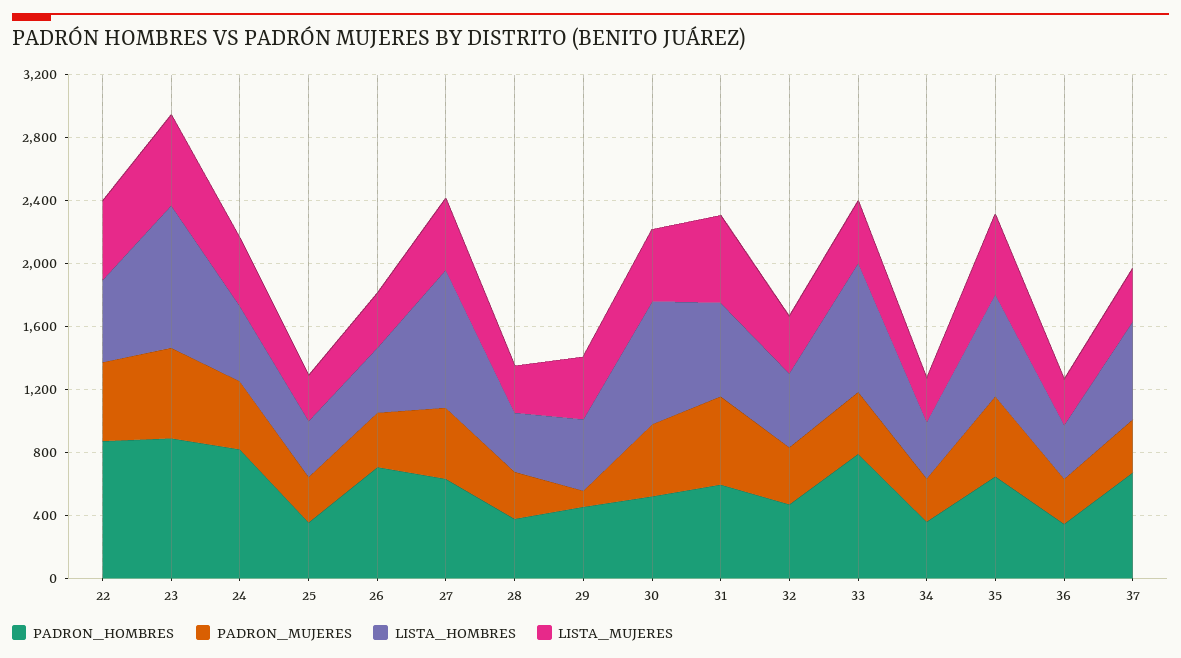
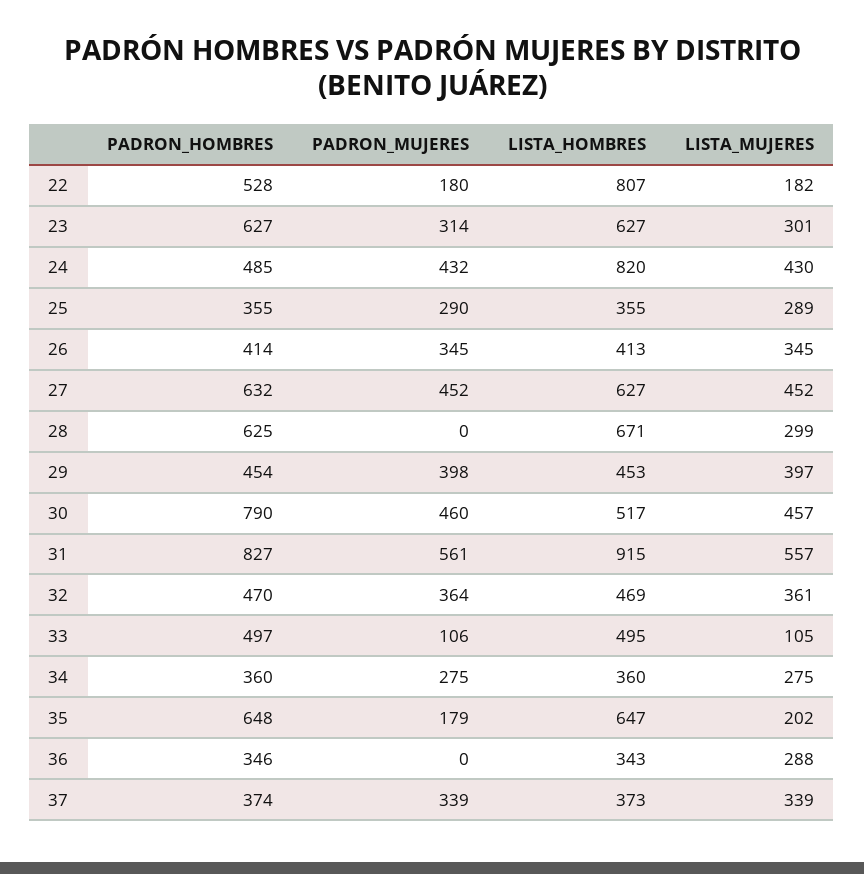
PADRON_HOMBRES, 22: 900 -> 528
PADRON_MUJERES, 22: 500 -> 180
LISTA_HOMBRES, 22: 500 -> 807
LISTA_MUJERES, 22: 500 -> 182
PADRON_HOMBRES, 23: 900 -> 627
PADRON_MUJERES, 23: 600 -> 314
LISTA_HOMBRES, 23: 900 -> 627
LISTA_MUJERES, 23: 600 -> 301
PADRON_HOMBRES, 24: 800 -> 485
LISTA_HOMBRES, 24: 500 -> 820
PADRON_HOMBRES, 26: 700 -> 414
LISTA_HOMBRES, 27: 900 -> 627
PADRON_HOMBRES, 28: 400 -> 625
PADRON_MUJERES, 28: 300 -> 0
LISTA_HOMBRES, 28: 400 -> 671
PADRON_MUJERES, 29: 100 -> 398
PADRON_HOMBRES, 30: 500 -> 790
LISTA_HOMBRES, 30: 800 -> 517
PADRON_HOMBRES, 31: 600 -> 827
LISTA_HOMBRES, 31: 600 -> 915
PADRON_HOMBRES, 33: 800 -> 497
PADRON_MUJERES, 33: 400 -> 106
LISTA_HOMBRES, 33: 800 -> 495
LISTA_MUJERES, 33: 400 -> 105
PADRON_MUJERES, 35: 500 -> 179
LISTA_MUJERES, 35: 500 -> 202
PADRON_MUJERES, 36: 300 -> 0
PADRON_HOMBRES, 37: 700 -> 374
LISTA_HOMBRES, 37: 600 -> 373

